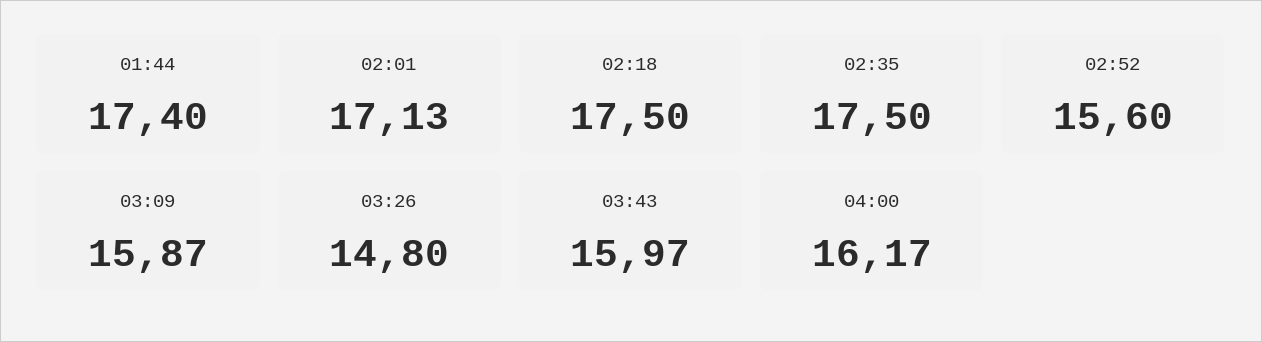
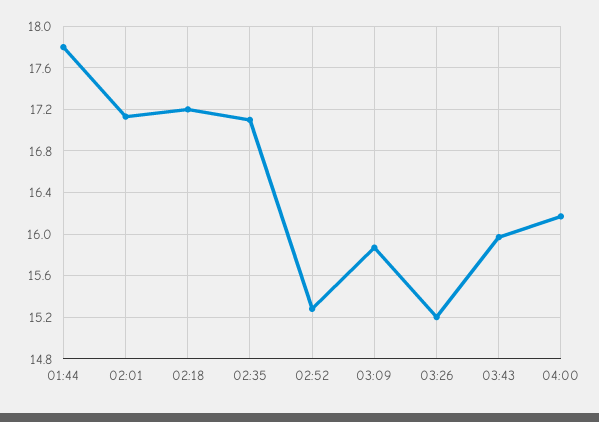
01:44: 17.4 -> 17.8
02:18: 17.5 -> 17.2
02:35: 17.5 -> 17.1
02:52: 15.6 -> 15.3
03:26: 14.8 -> 15.2

